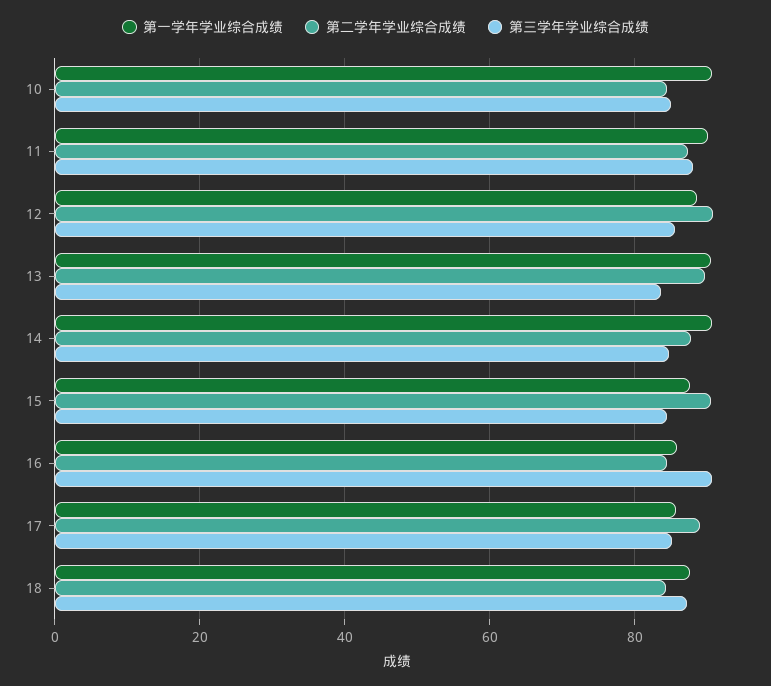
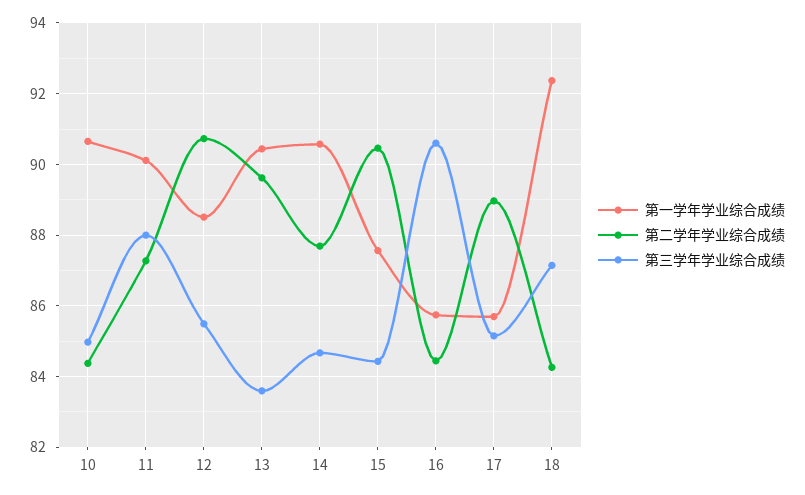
第一学年学业综合成绩, 18: 88 -> 92.4

